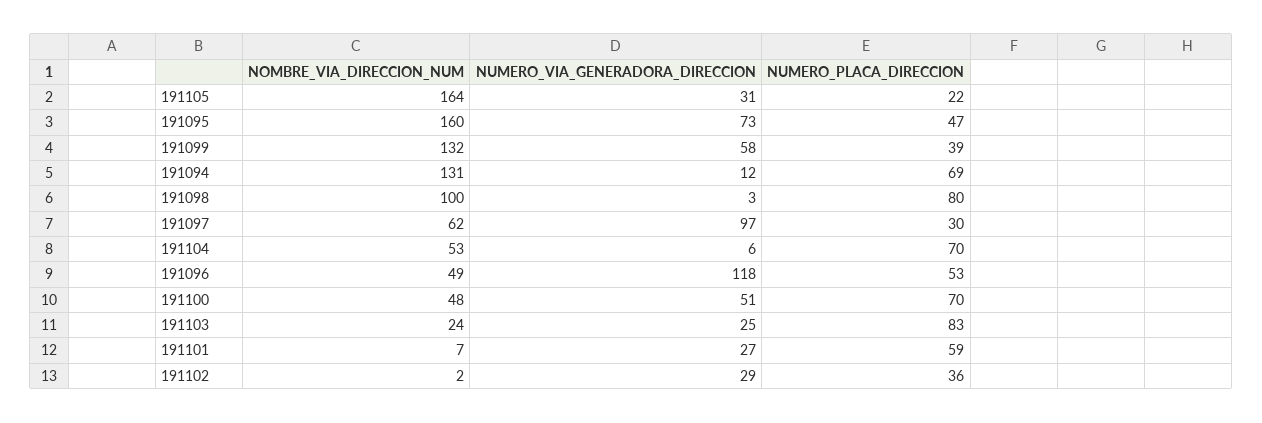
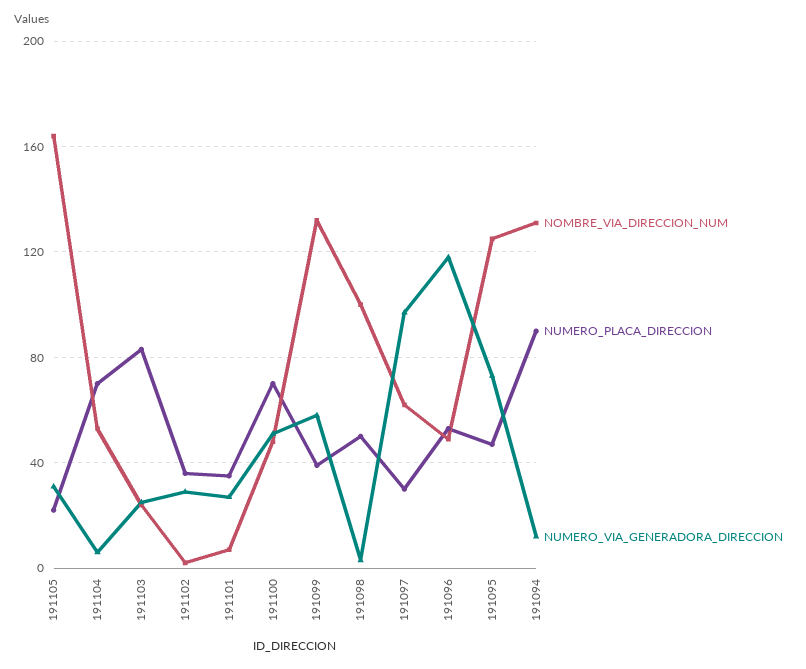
NOMBRE_VIA_DIRECCION_NUM, 191095: 160 -> 125
NUMERO_PLACA_DIRECCION, 191094: 69 -> 90
NUMERO_PLACA_DIRECCION, 191098: 80 -> 50
NUMERO_PLACA_DIRECCION, 191101: 59 -> 35

